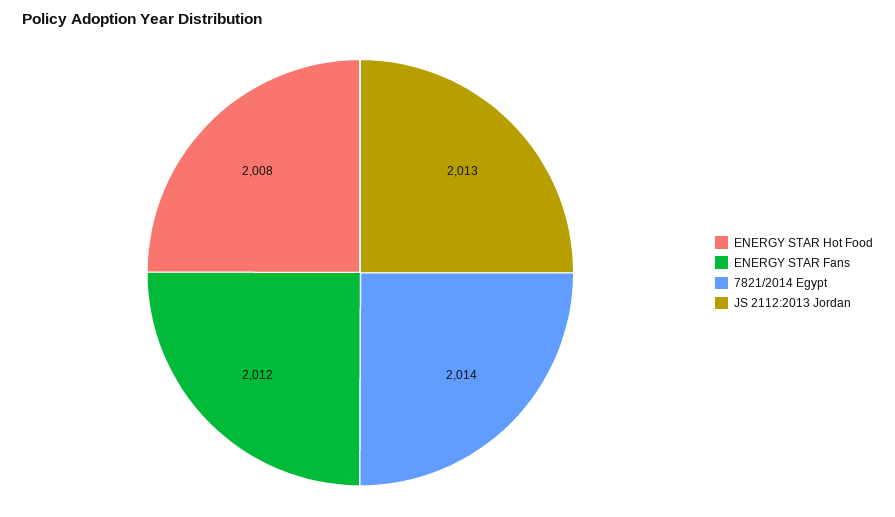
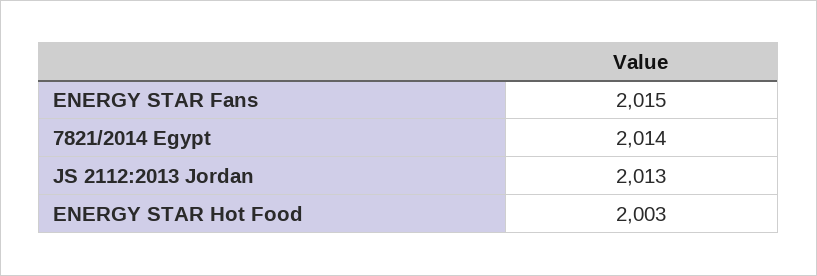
ENERGY STAR Hot Food: 2008 -> 2003
ENERGY STAR Fans: 2012 -> 2015

